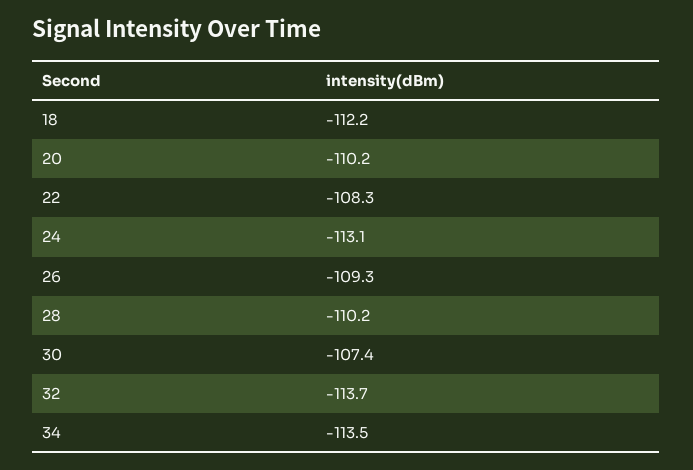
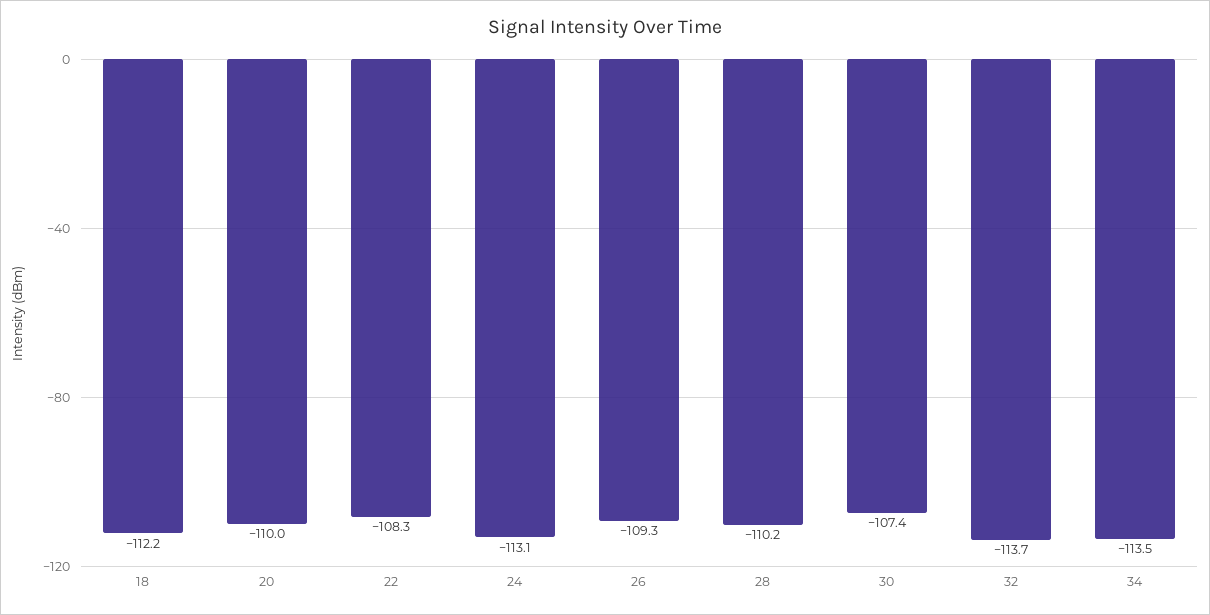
20: -110.2 -> -110

